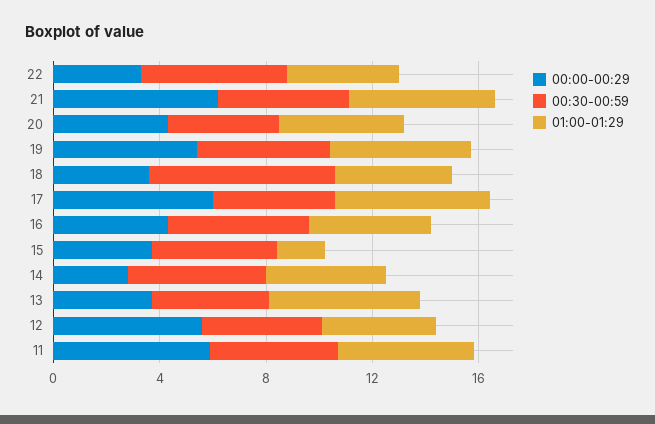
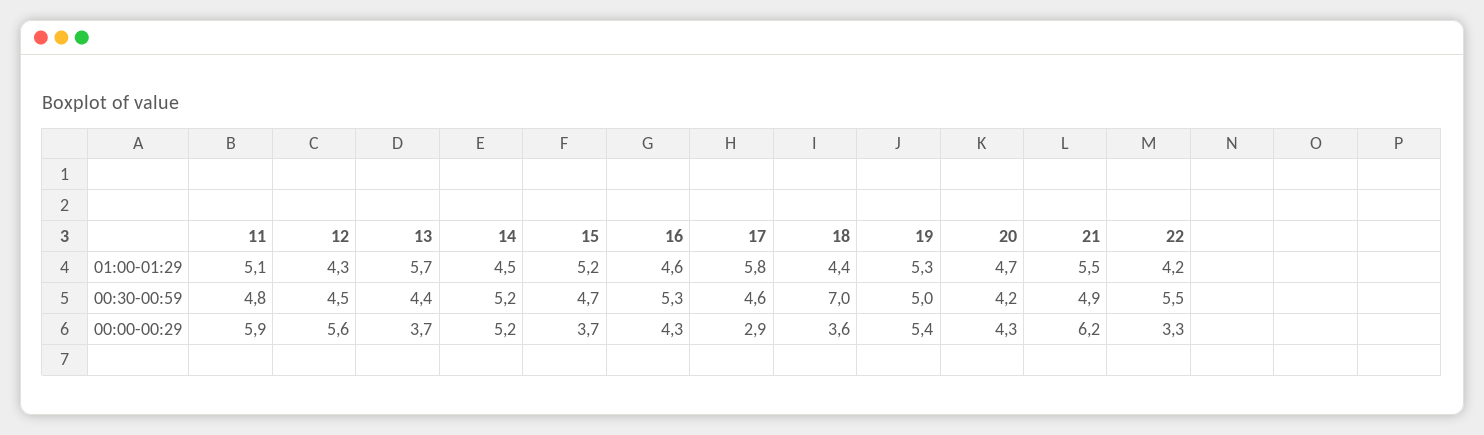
00:00-00:29, 17: 6 -> 2.9
01:00-01:29, 15: 2 -> 5.2
00:00-00:29, 14: 3 -> 5.2

